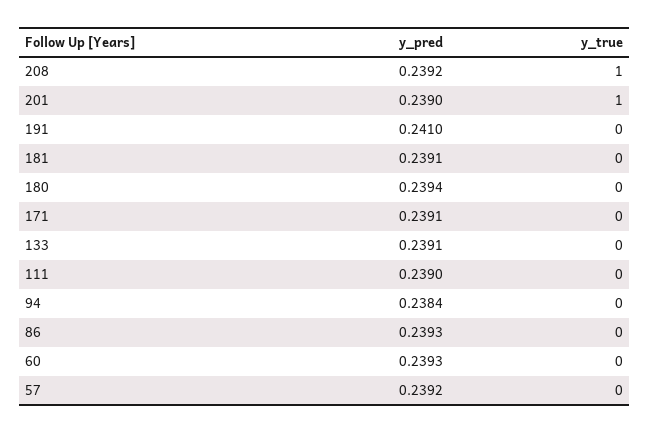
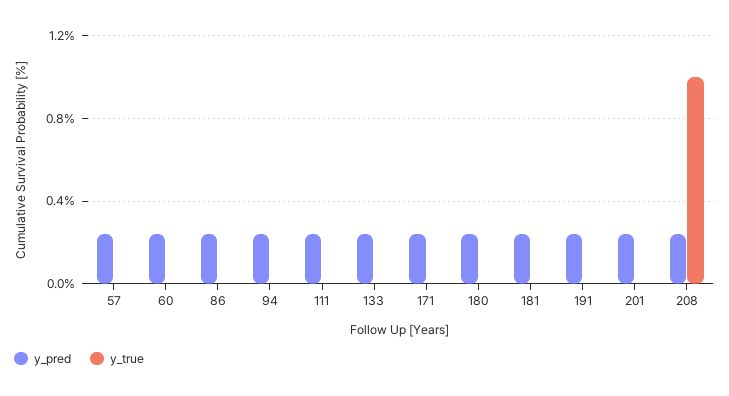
y_true, 201: 1 -> 0

